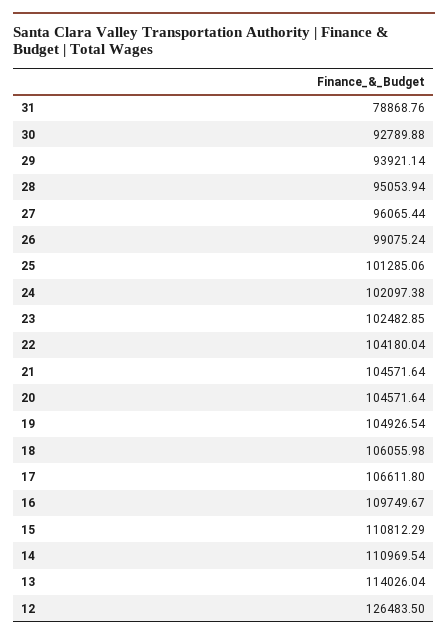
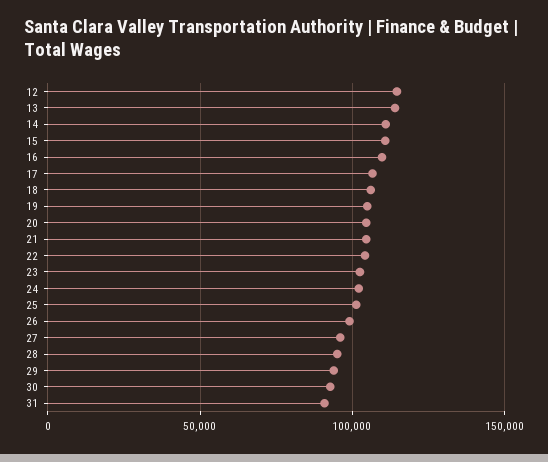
31: 78868.76 -> 90000
12: 126483.5 -> 115000

